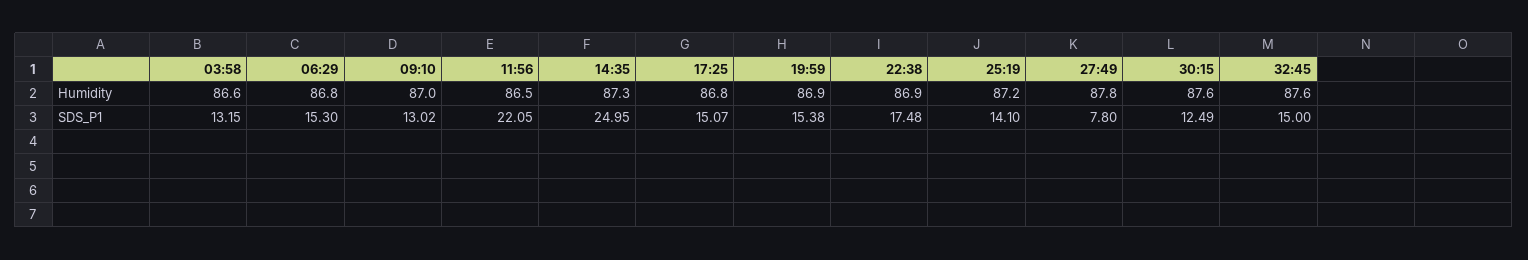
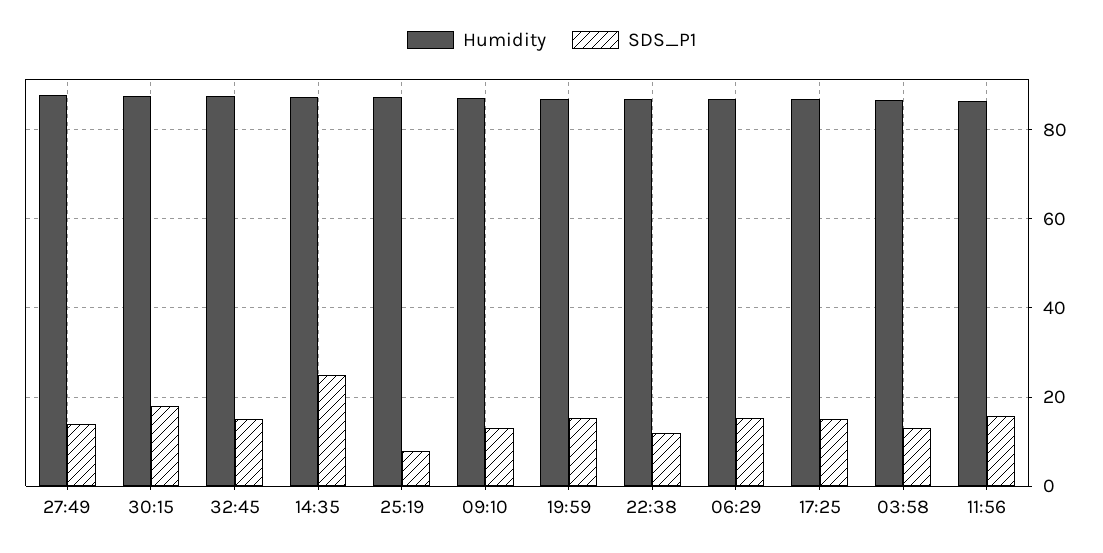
SDS_P1, 11:56: 22.05 -> 16
SDS_P1, 22:38: 17.48 -> 12
SDS_P1, 25:19: 14.1 -> 8
SDS_P1, 27:49: 7.8 -> 14
SDS_P1, 30:15: 12.49 -> 18

